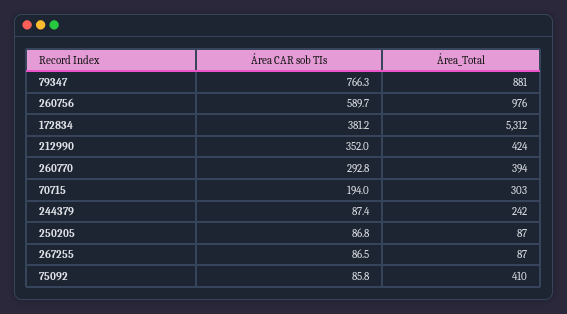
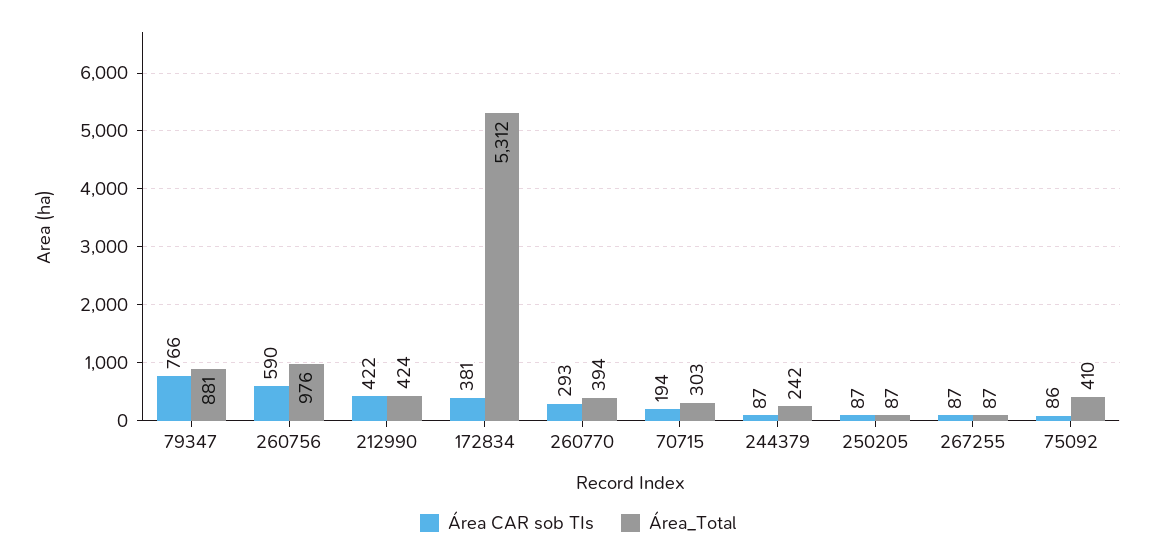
Área CAR sob TIs, 212990: 352 -> 422

